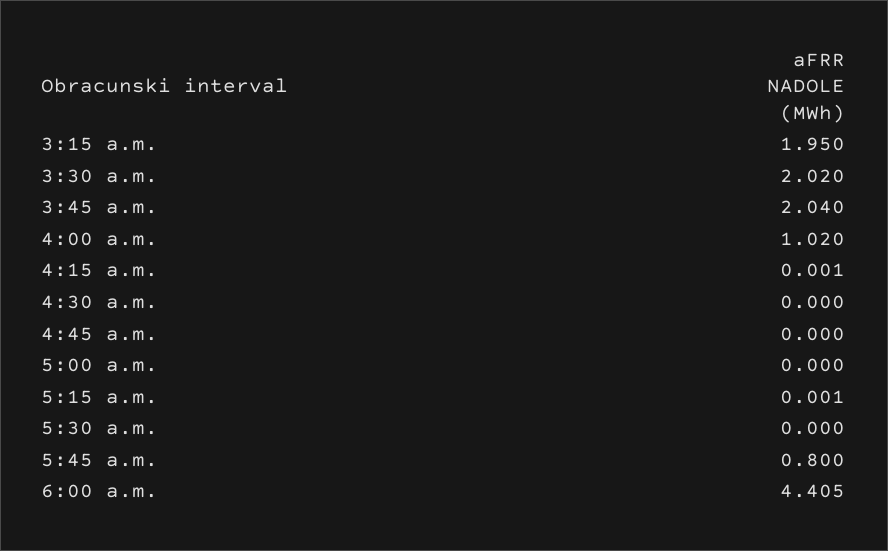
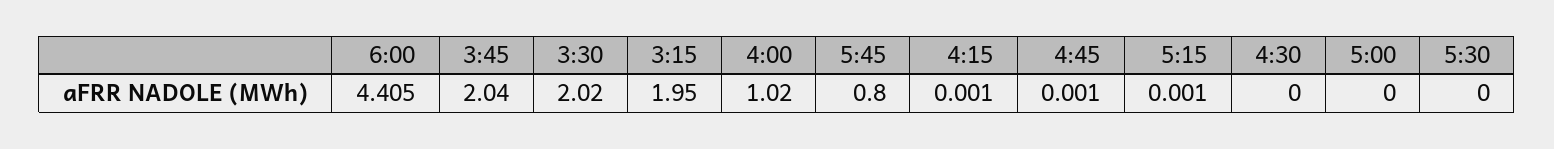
4:45 a.m.: 0 -> 0.001

